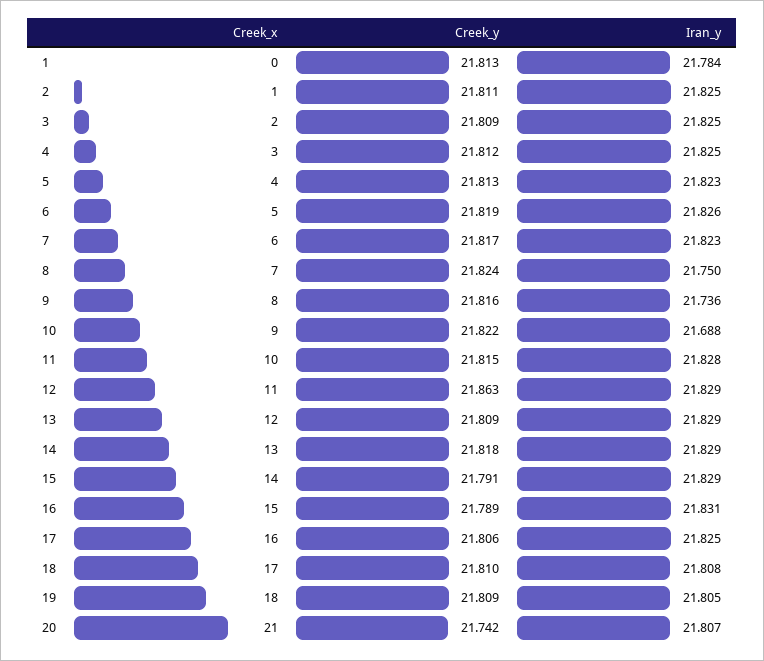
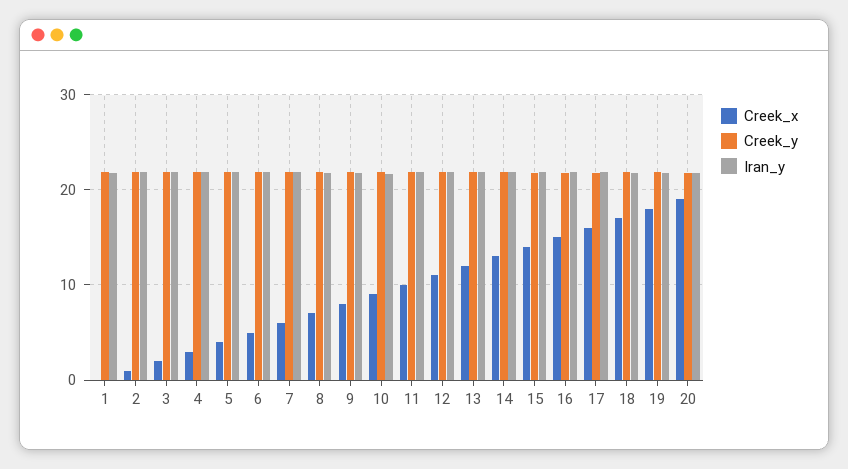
Creek_x, 20: 21 -> 19

